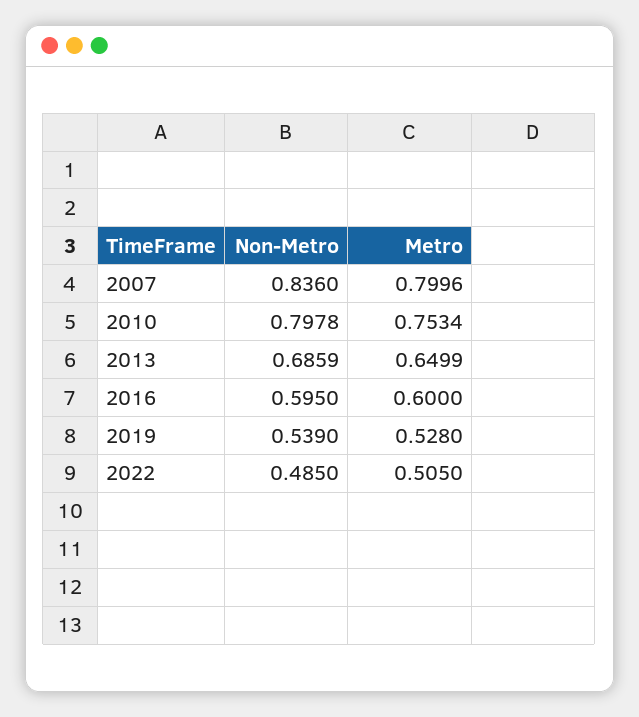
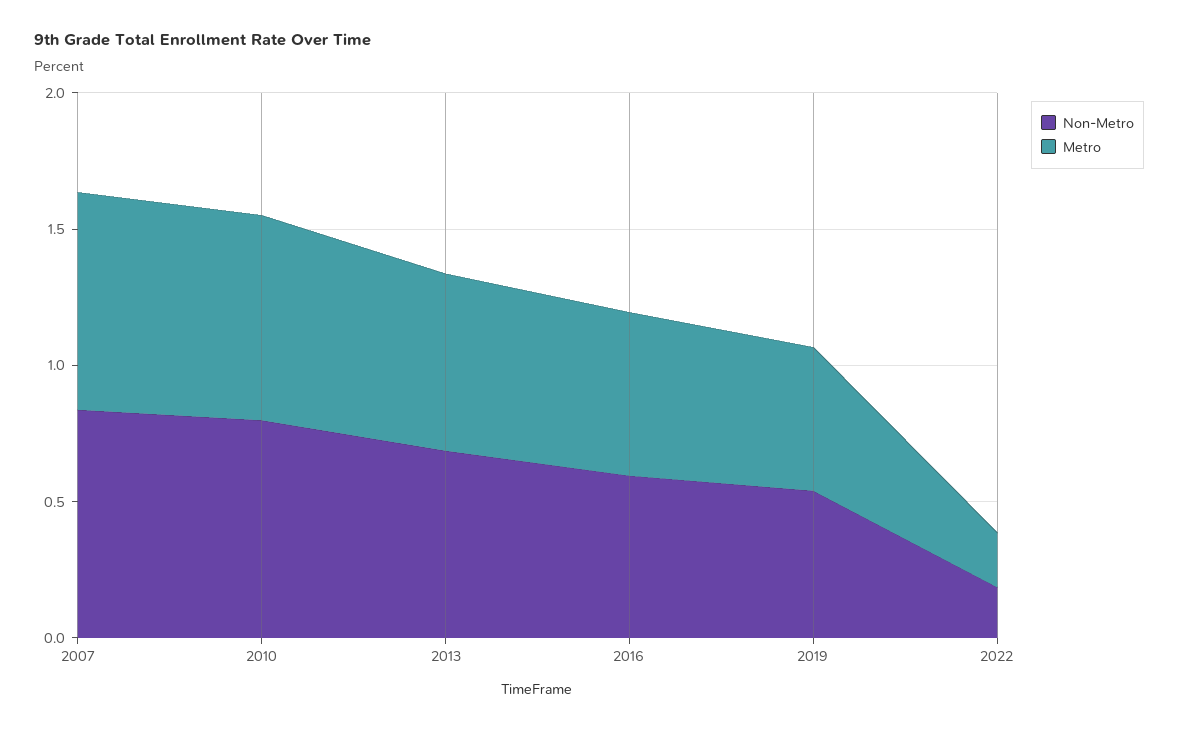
Non-Metro, 2022: 0.485 -> 0.2
Metro, 2022: 0.505 -> 0.2

